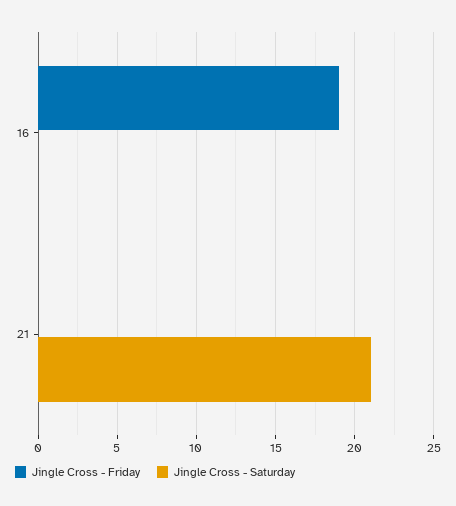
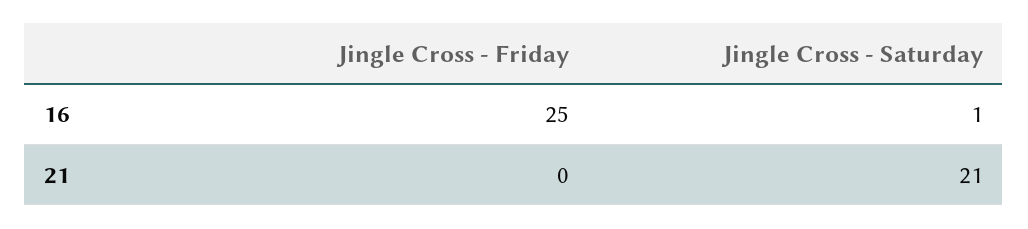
Jingle Cross - Friday, 16: 19 -> 25
Jingle Cross - Saturday, 16: 0 -> 1

